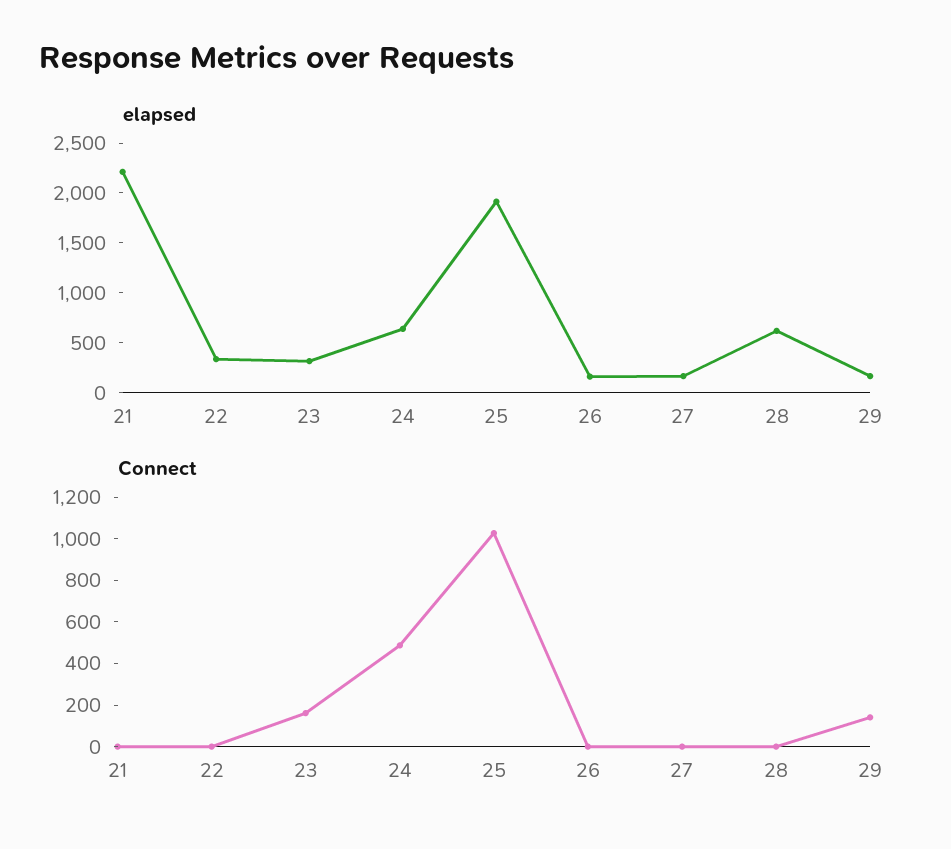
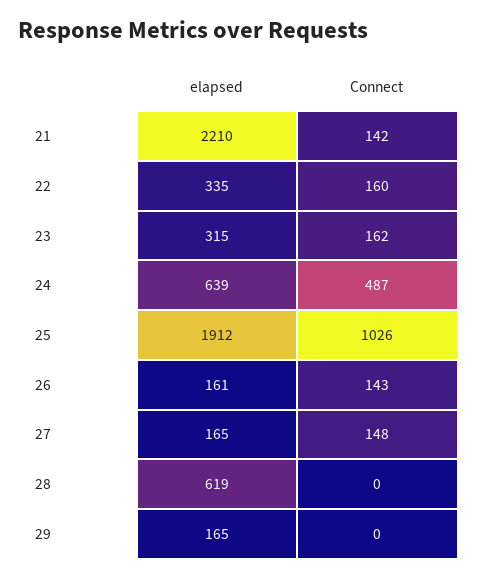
Connect, 21: 0 -> 142
Connect, 22: 0 -> 160
Connect, 26: 0 -> 143
Connect, 27: 0 -> 148
Connect, 29: 150 -> 0

